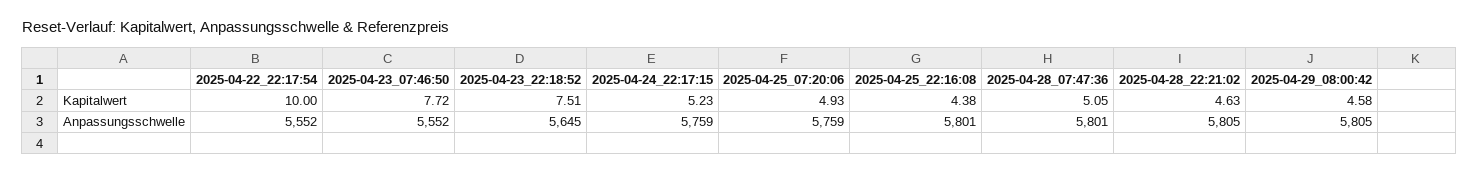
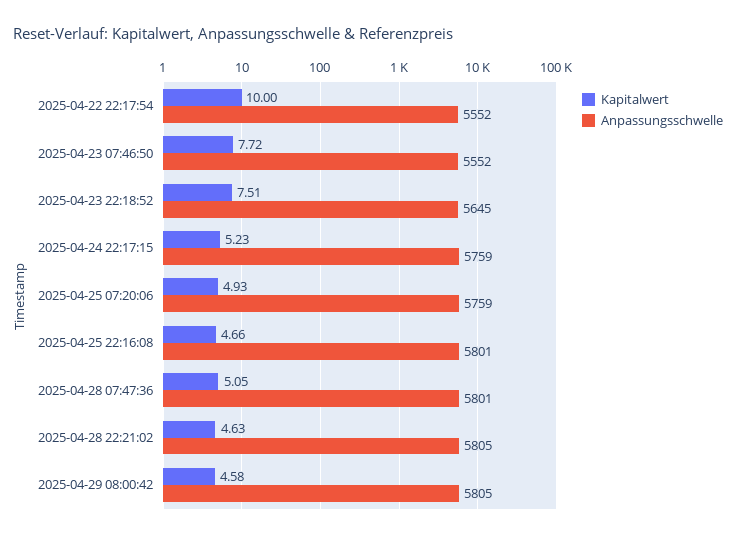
Kapitalwert, 2025-04-25_22:16:08: 4.38 -> 4.66

